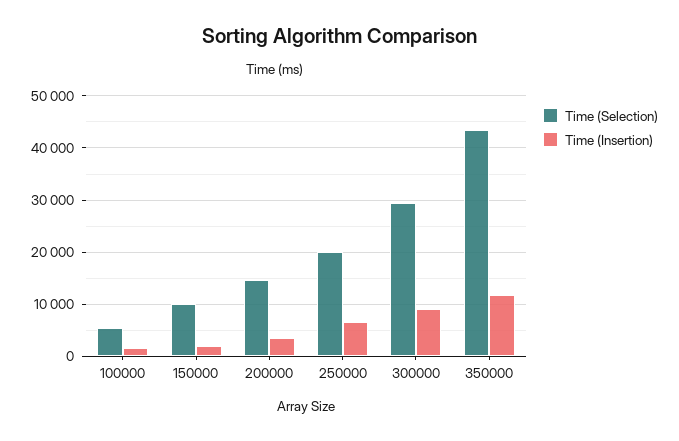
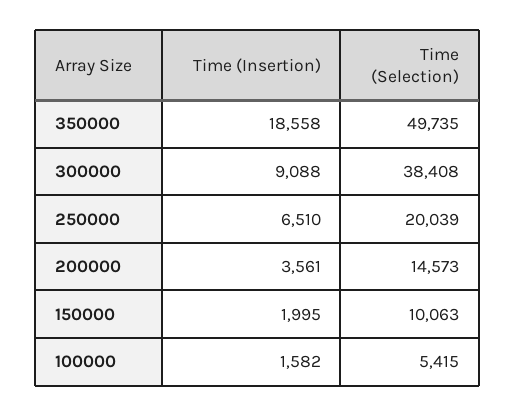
Time (Selection), 300000: 30000 -> 38408
Time (Selection), 350000: 44000 -> 49735
Time (Insertion), 350000: 12000 -> 18558

